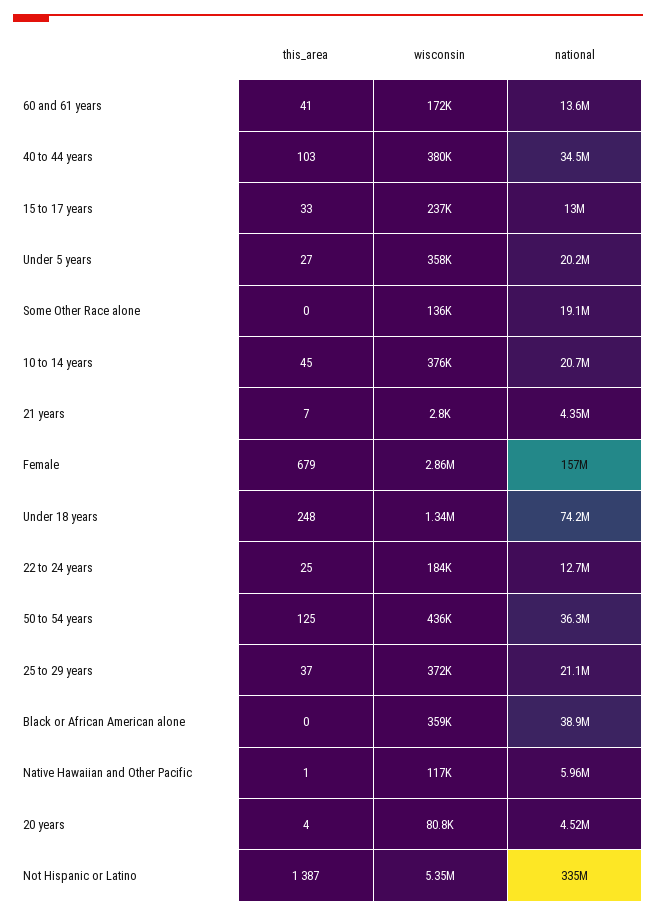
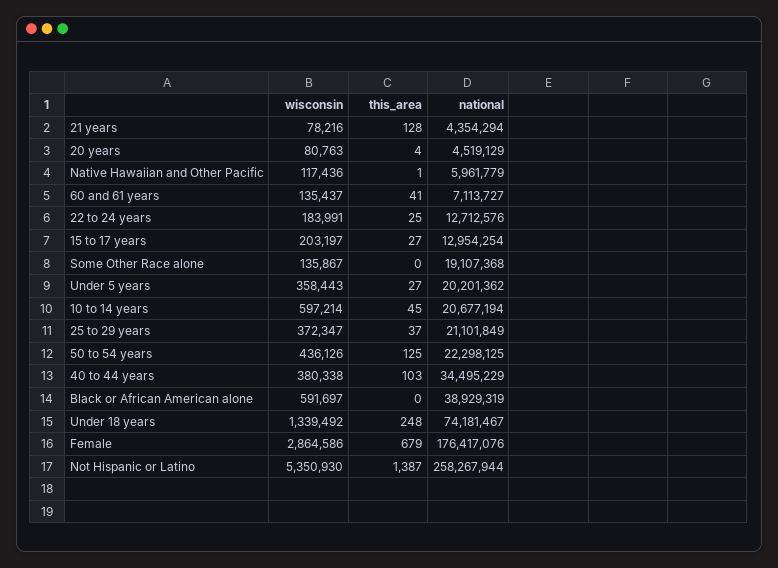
wisconsin, 60 and 61 years: 172000 -> 135437
national, 60 and 61 years: 13600000 -> 7113727
this_area, 15 to 17 years: 33 -> 27
wisconsin, 15 to 17 years: 237000 -> 203197
wisconsin, 10 to 14 years: 376000 -> 597214
this_area, 21 years: 7 -> 128
wisconsin, 21 years: 2800 -> 78216
national, Female: 157000000 -> 176417076
national, 50 to 54 years: 36300000 -> 22298125
wisconsin, Black or African American alone: 359000 -> 591697
national, Not Hispanic or Latino: 335000000 -> 258267944

